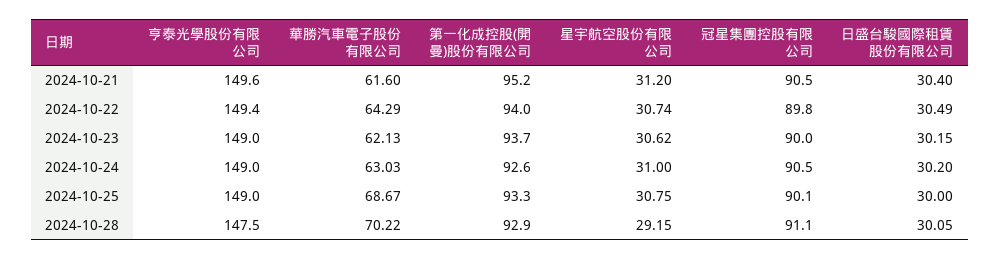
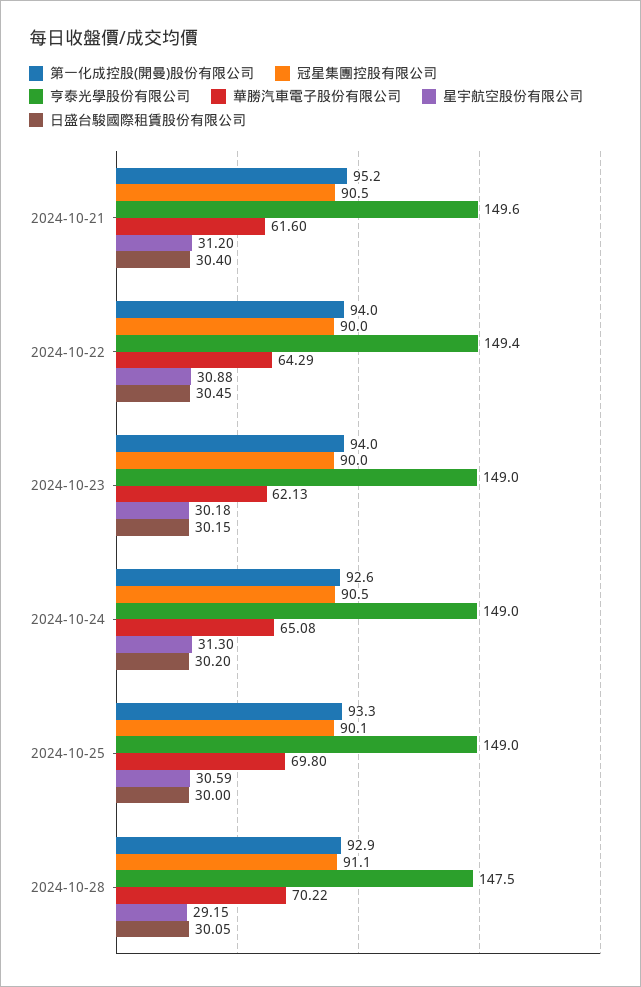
星宇航空股份有限公司, 2024-10-22: 30.74 -> 30.88
冠星集團控股有限公司, 2024-10-22: 89.8 -> 90
日盛台駿國際租賃股份有限公司, 2024-10-22: 30.49 -> 30.45
第一化成控股(開曼)股份有限公司, 2024-10-23: 93.7 -> 94
星宇航空股份有限公司, 2024-10-23: 30.62 -> 30.18
華勝汽車電子股份有限公司, 2024-10-24: 63.03 -> 65.08
星宇航空股份有限公司, 2024-10-24: 31 -> 31.3
華勝汽車電子股份有限公司, 2024-10-25: 68.67 -> 69.8
星宇航空股份有限公司, 2024-10-25: 30.75 -> 30.59

